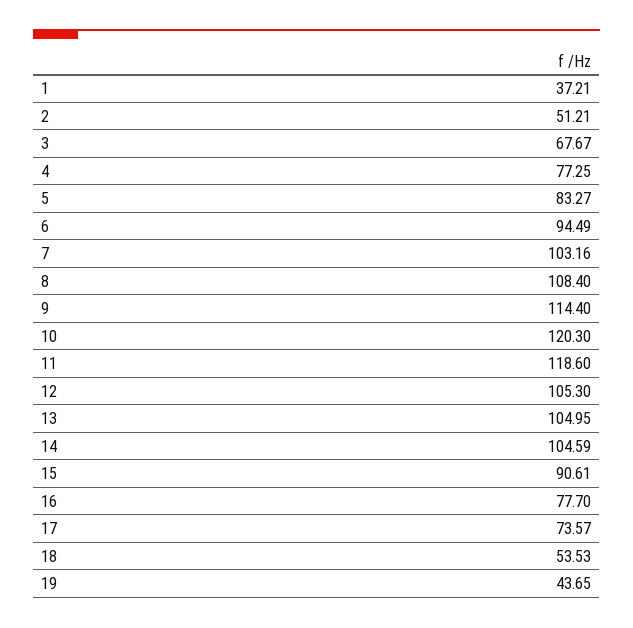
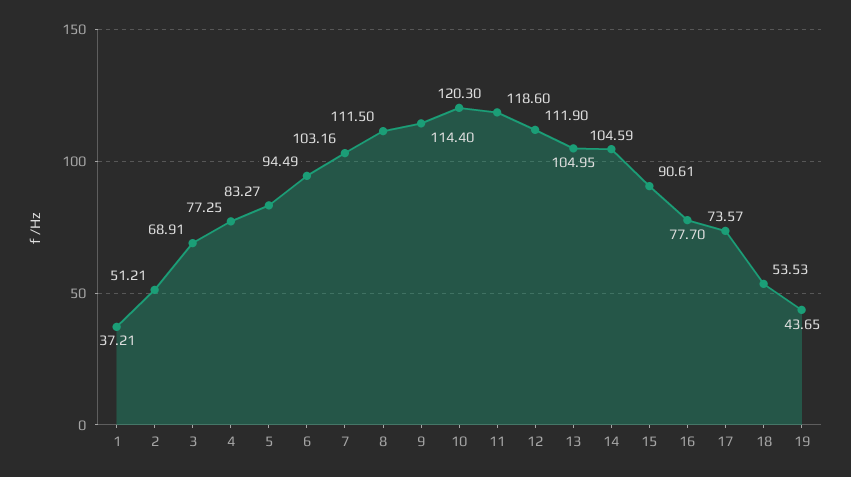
3: 67.67 -> 68.91
8: 108.4 -> 111.5
12: 105.3 -> 111.9

